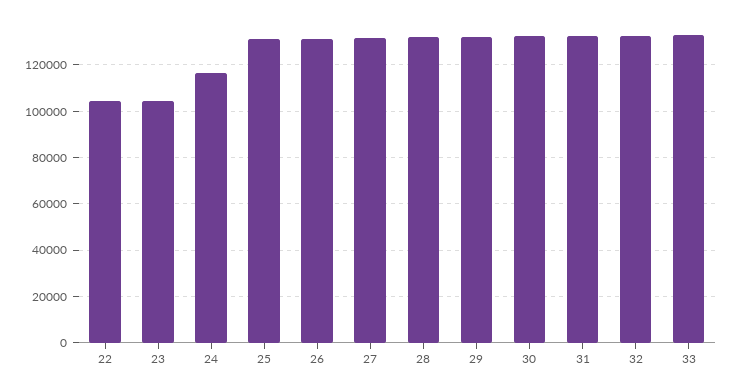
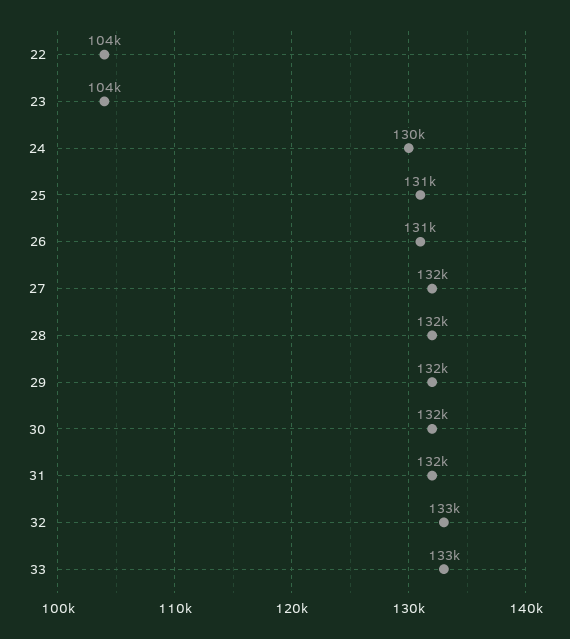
24: 115000 -> 130000

